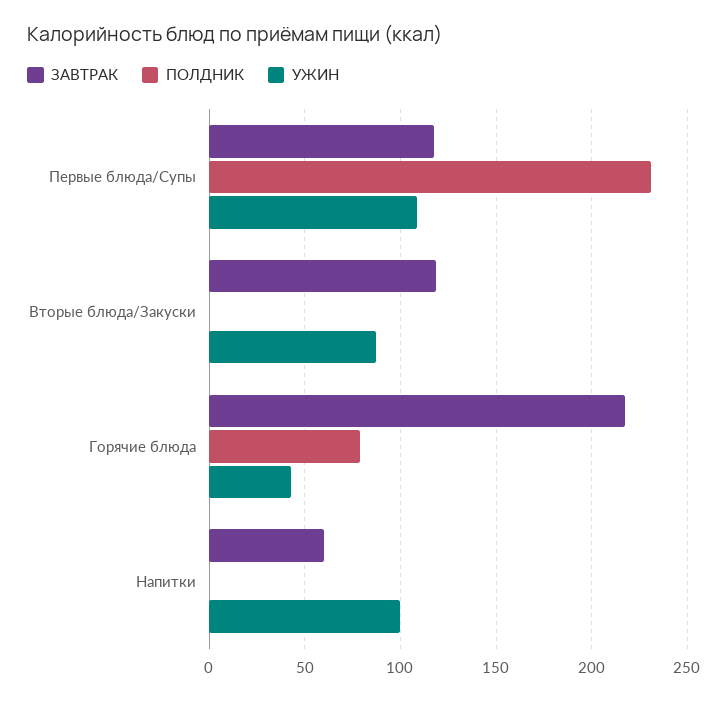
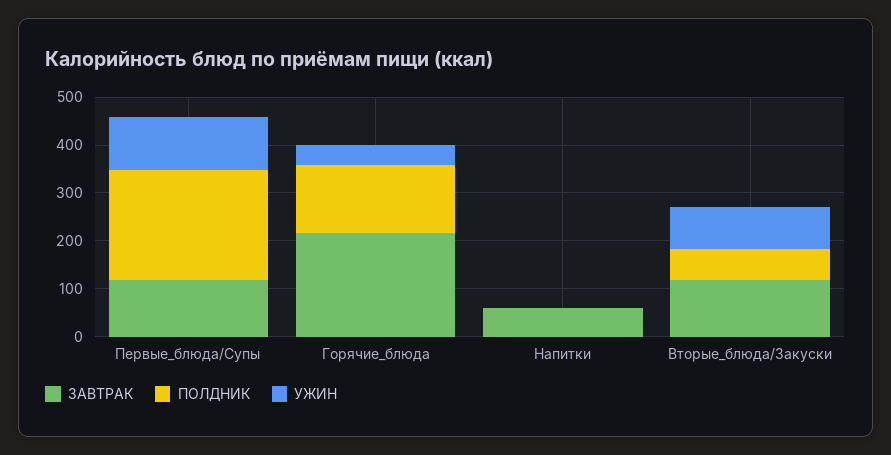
ПОЛДНИК, Вторые блюда/Закуски: 0 -> 60
ПОЛДНИК, Горячие блюда: 80 -> 140
УЖИН, Напитки: 100 -> 0

